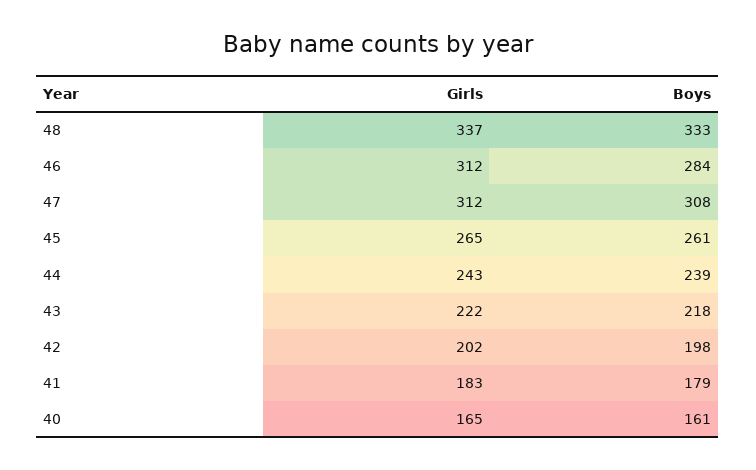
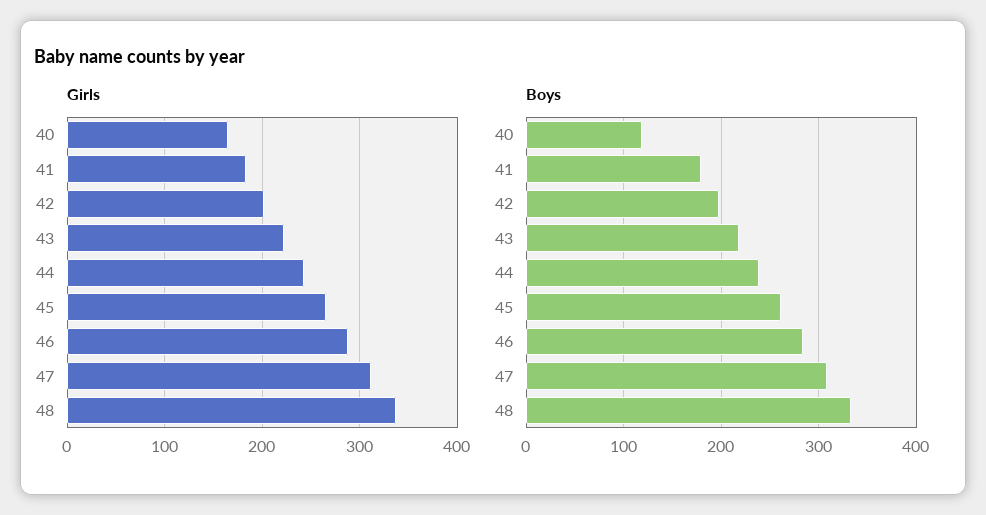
Girls, 46: 312 -> 290
Boys, 40: 161 -> 120

